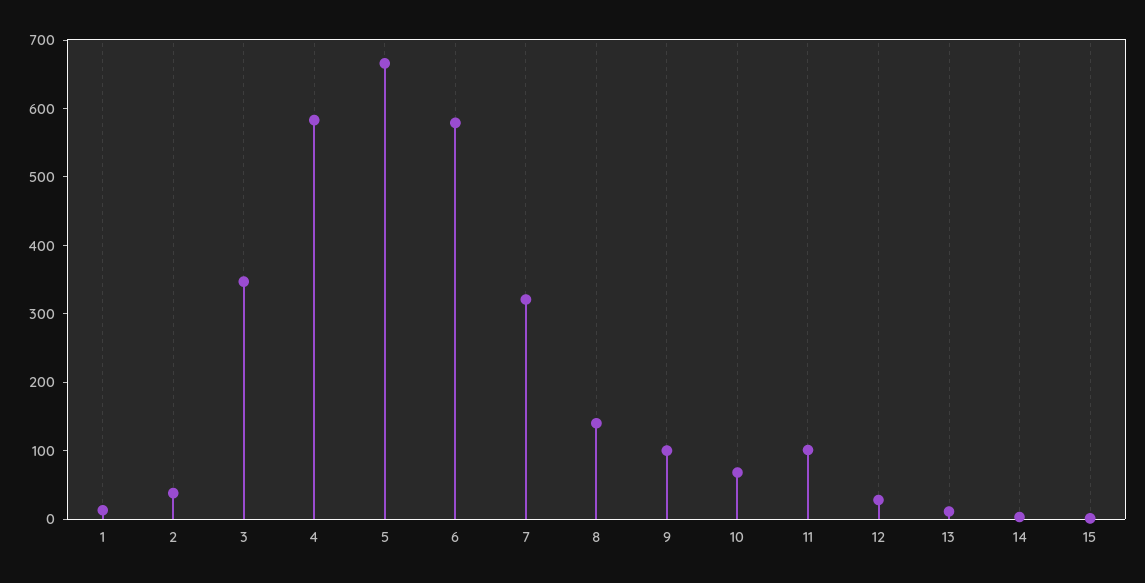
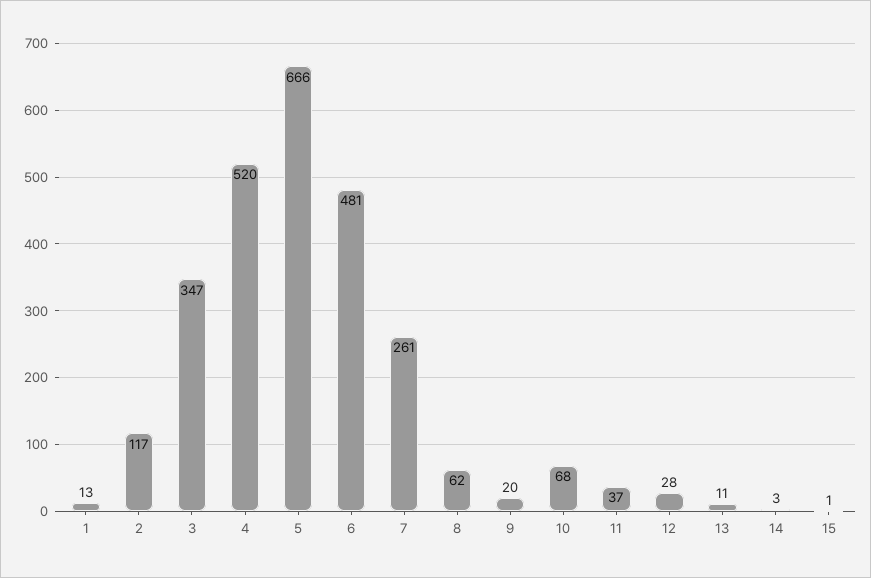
2: 40 -> 117
4: 580 -> 520
6: 580 -> 481
7: 320 -> 261
8: 140 -> 62
9: 100 -> 20
11: 100 -> 37

